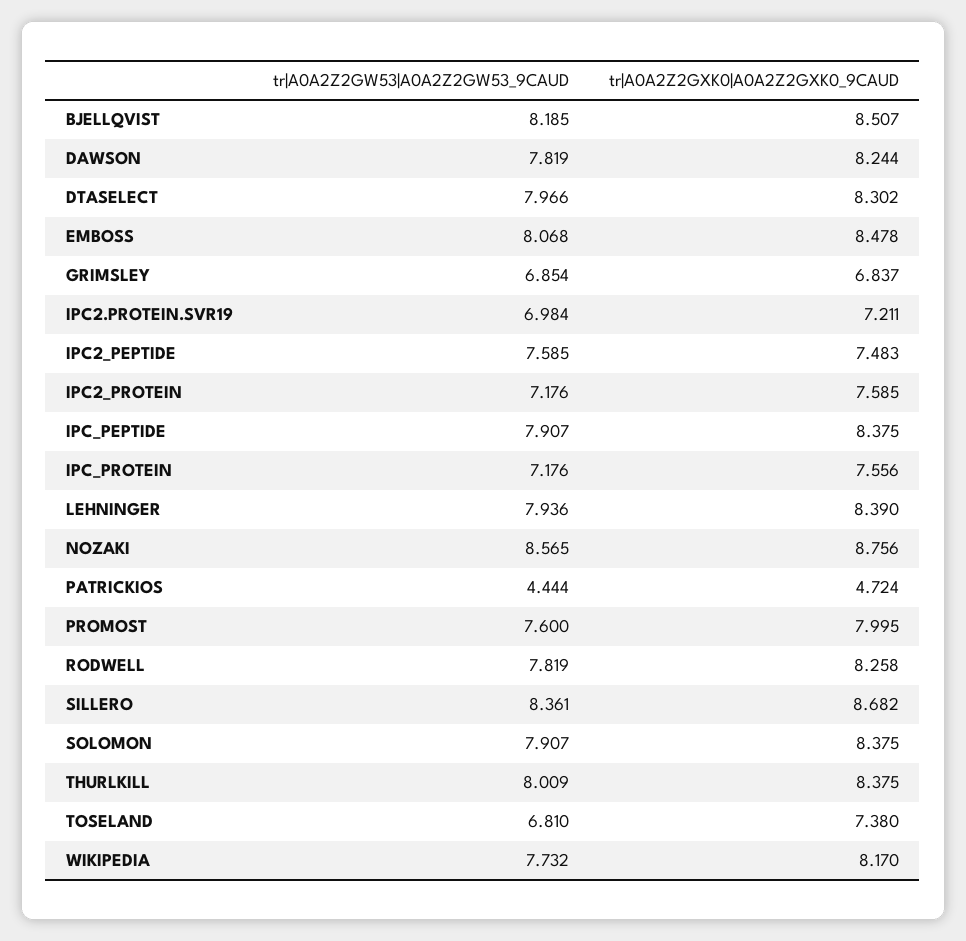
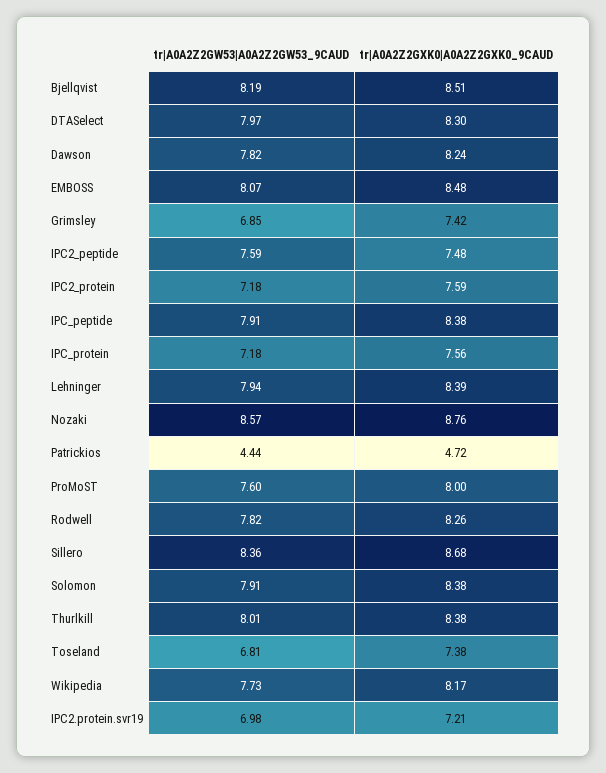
tr|A0A2Z2GXK0|A0A2Z2GXK0_9CAUD, GRIMSLEY: 6.837 -> 7.42

